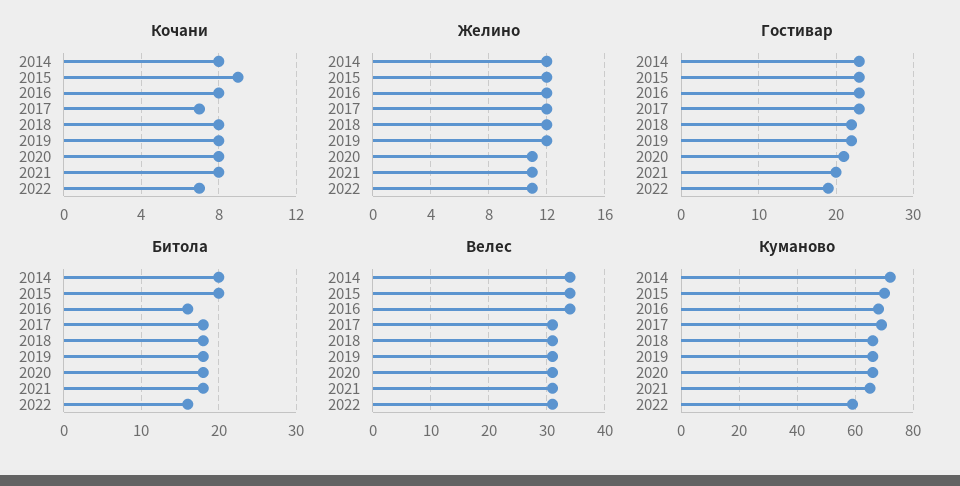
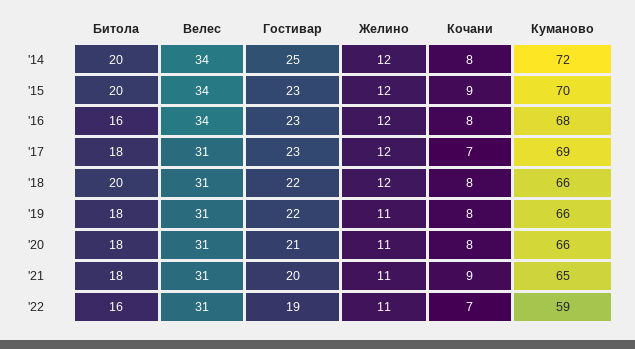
Кочани, 2021: 8 -> 9
Желино, 2019: 12 -> 11
Гостивар, 2014: 23 -> 25
Битола, 2018: 18 -> 20

